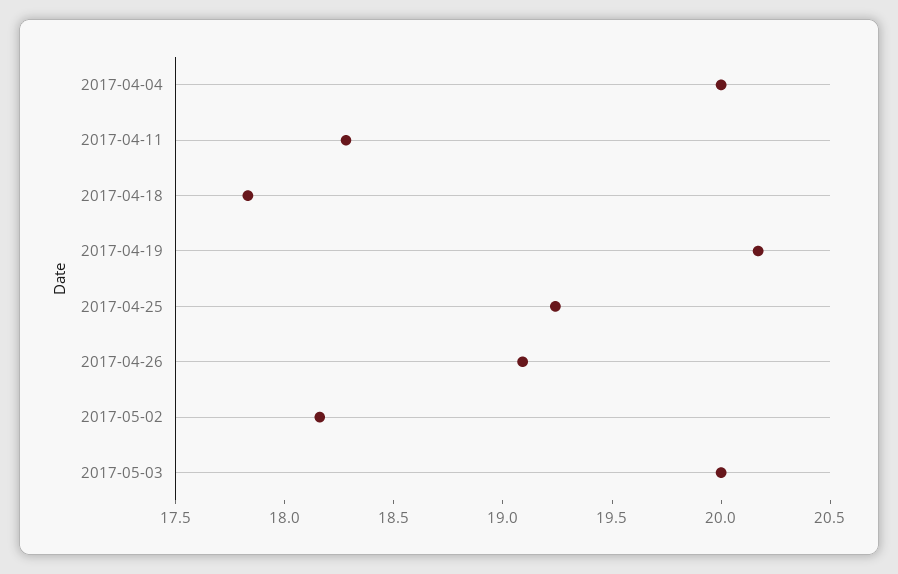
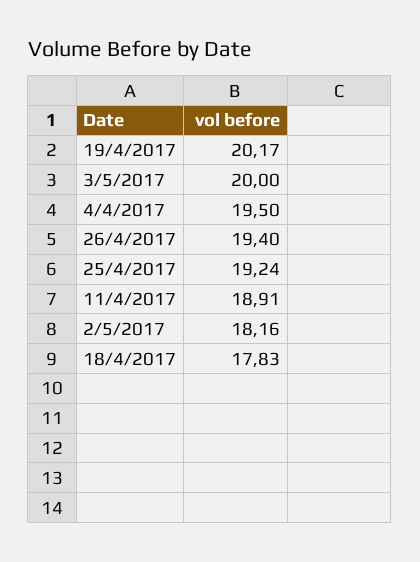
2017-04-04: 20 -> 19.5
2017-04-11: 18.3 -> 18.91
2017-04-26: 19.1 -> 19.4

